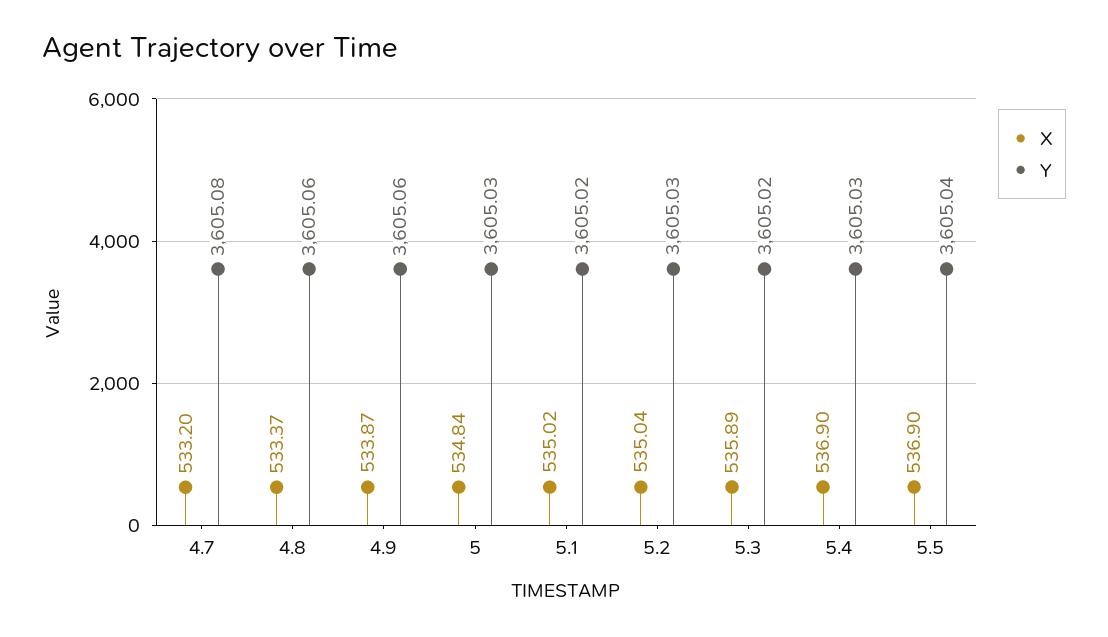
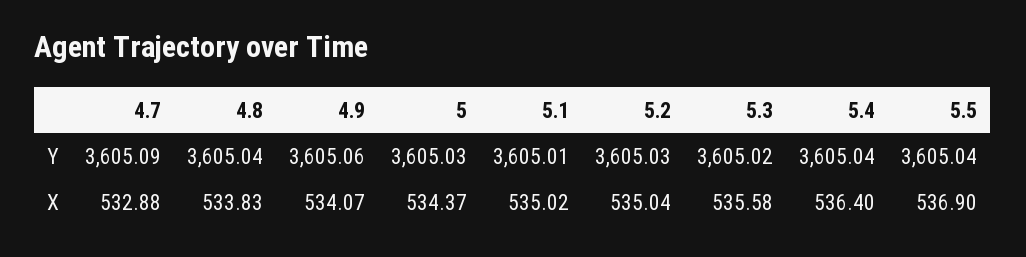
X, 4.7: 533.2 -> 532.88
Y, 4.7: 3605.08 -> 3605.09
X, 4.8: 533.37 -> 533.83
Y, 4.8: 3605.06 -> 3605.04
X, 4.9: 533.87 -> 534.07
X, 5: 534.84 -> 534.37
Y, 5.1: 3605.02 -> 3605.01
X, 5.3: 535.89 -> 535.58
X, 5.4: 536.9 -> 536.4
Y, 5.4: 3605.03 -> 3605.04

